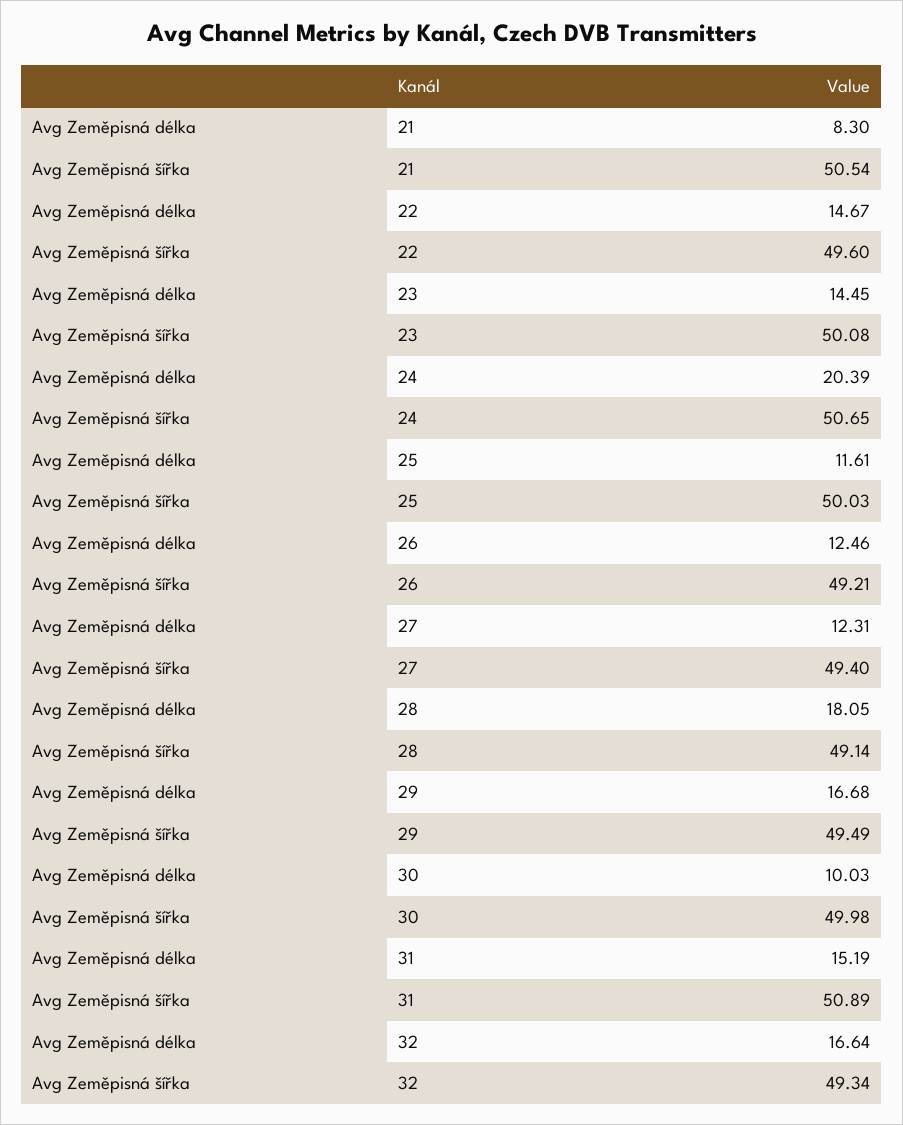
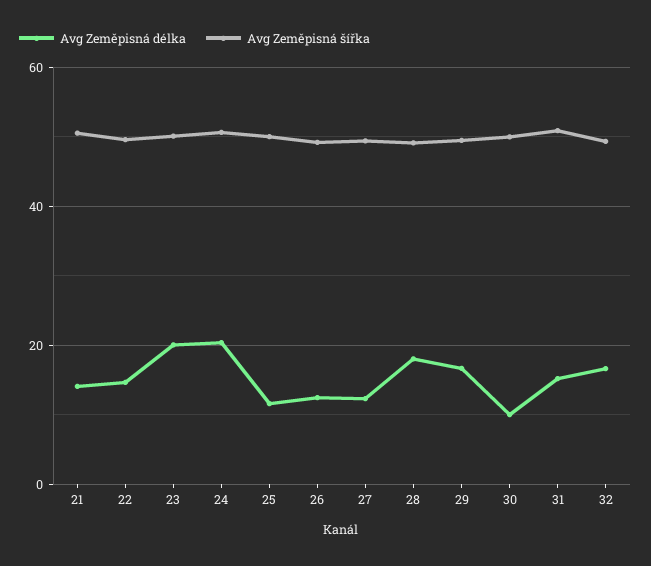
Avg Zeměpisná délka, 21: 8.3 -> 14
Avg Zeměpisná délka, 23: 14.45 -> 20

